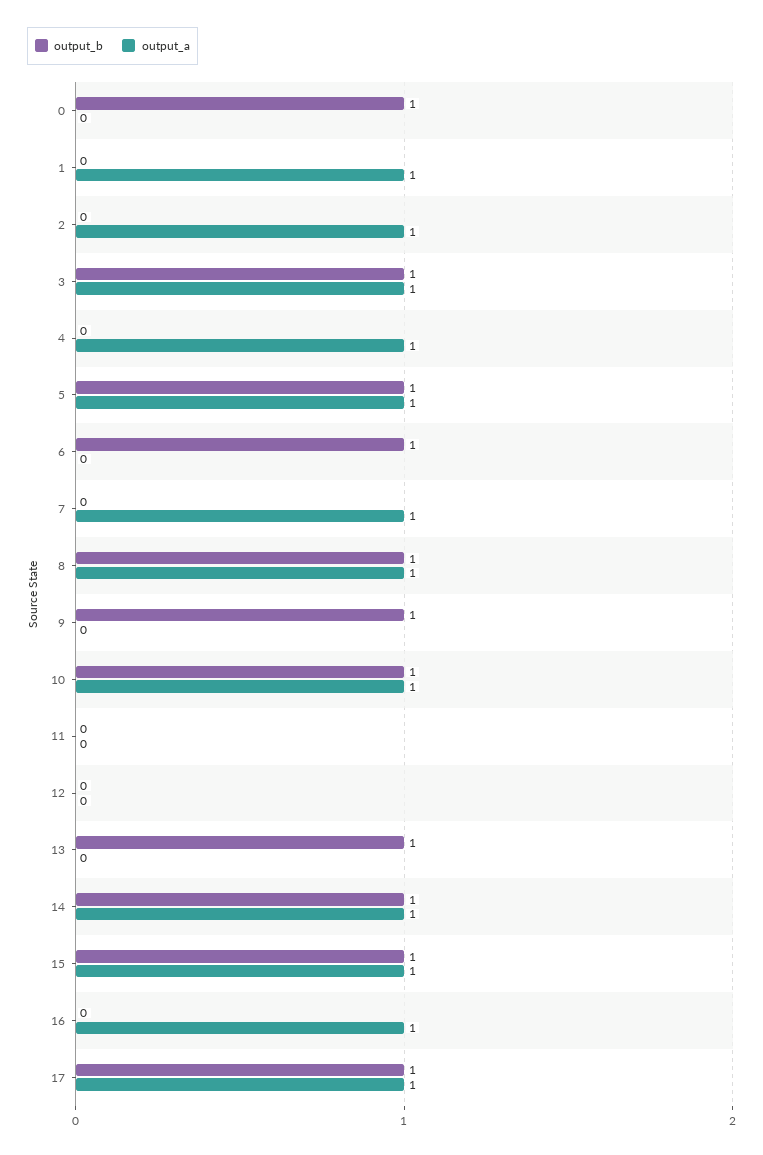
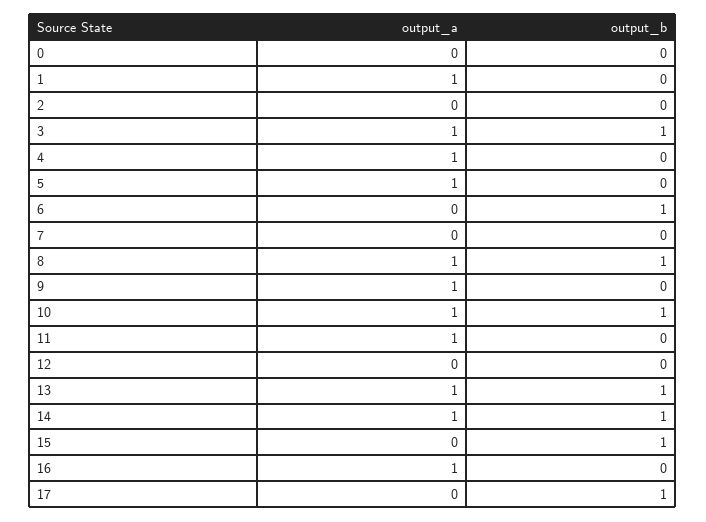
output_b, 0: 1 -> 0
output_a, 2: 1 -> 0
output_b, 5: 1 -> 0
output_a, 7: 1 -> 0
output_b, 9: 1 -> 0
output_a, 9: 0 -> 1
output_a, 11: 0 -> 1
output_a, 13: 0 -> 1
output_a, 15: 1 -> 0
output_a, 17: 1 -> 0

